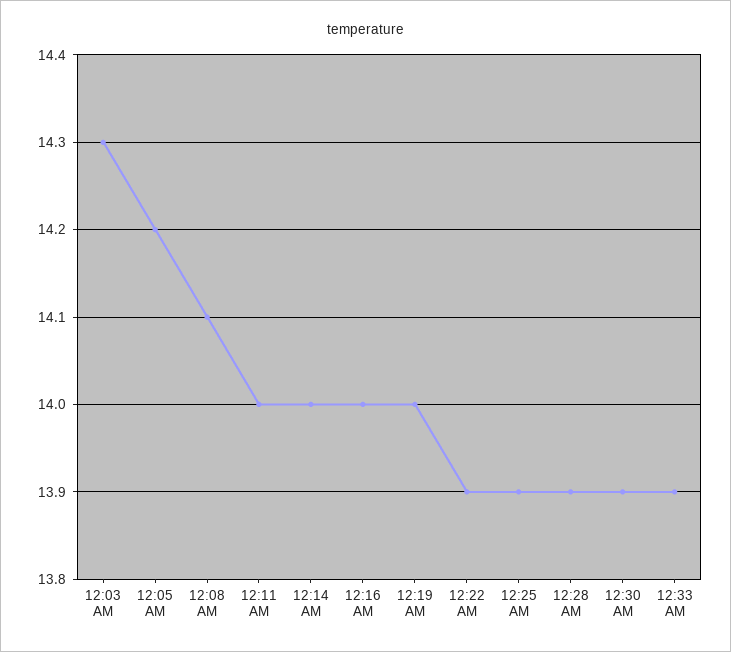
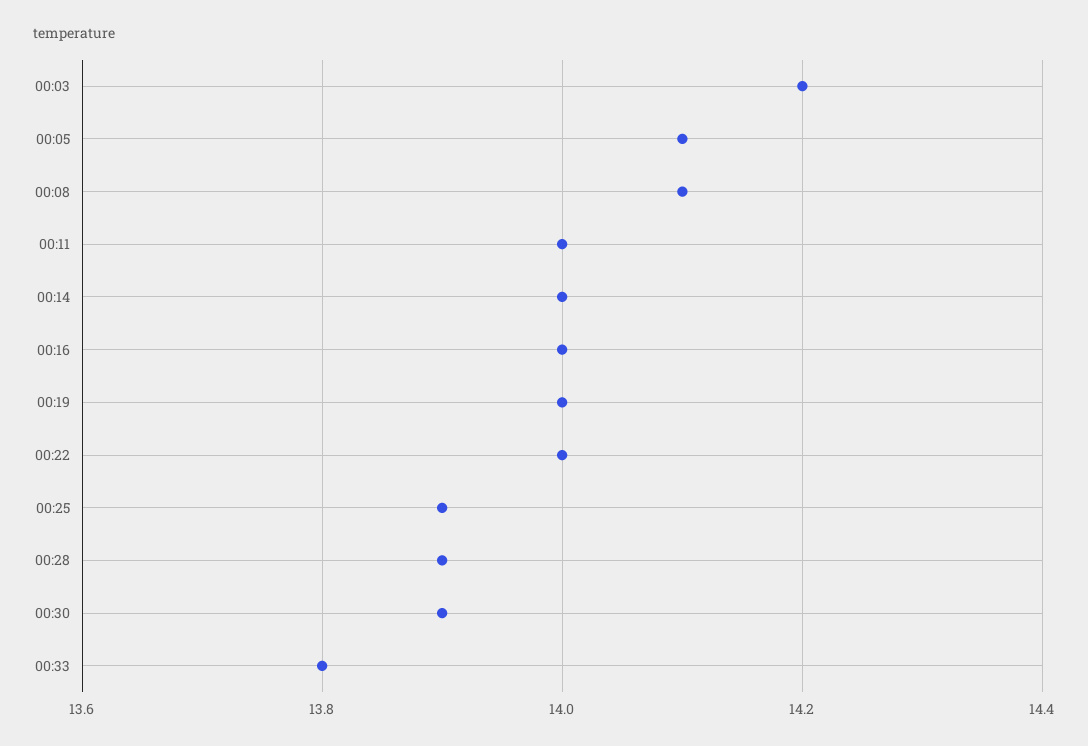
12:03 AM: 14.3 -> 14.2
12:05 AM: 14.2 -> 14.1
12:22 AM: 13.9 -> 14
12:33 AM: 13.9 -> 13.8

